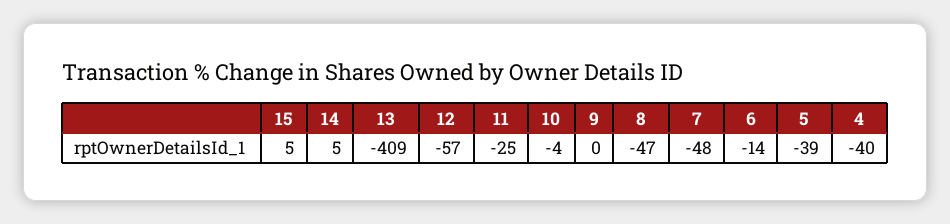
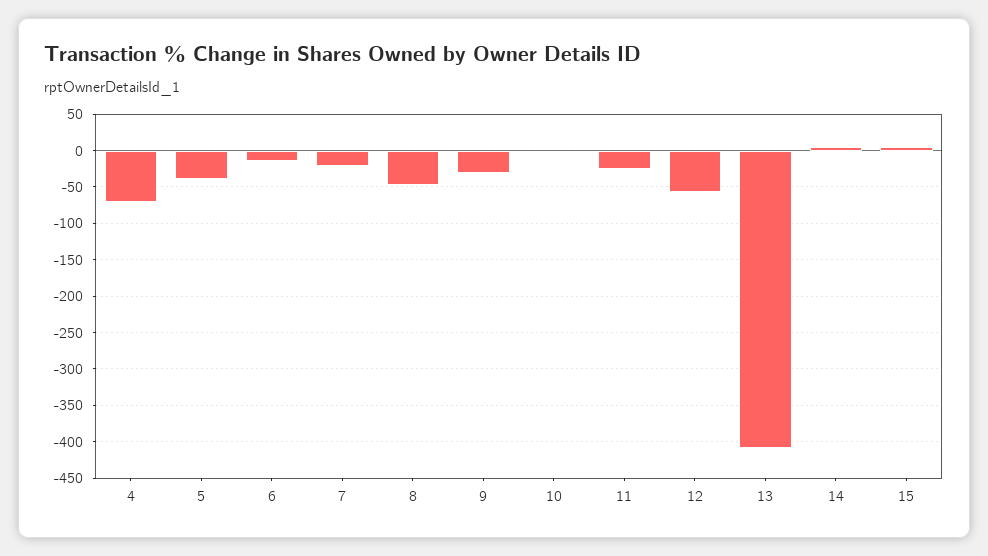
9: 0 -> -30
7: -48 -> -20
4: -40 -> -70

